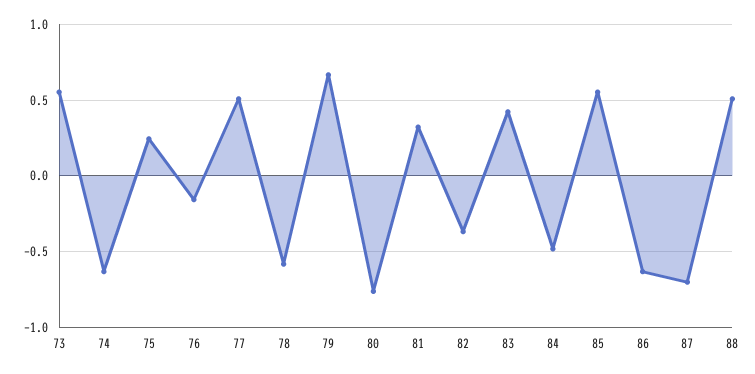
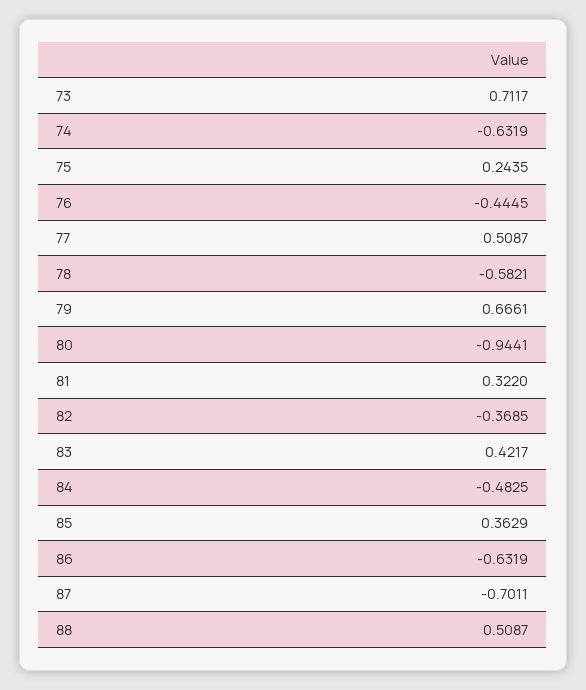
73: 0.55 -> 0.7117
76: -0.15 -> -0.4445
80: -0.75 -> -0.9441
85: 0.55 -> 0.3629

